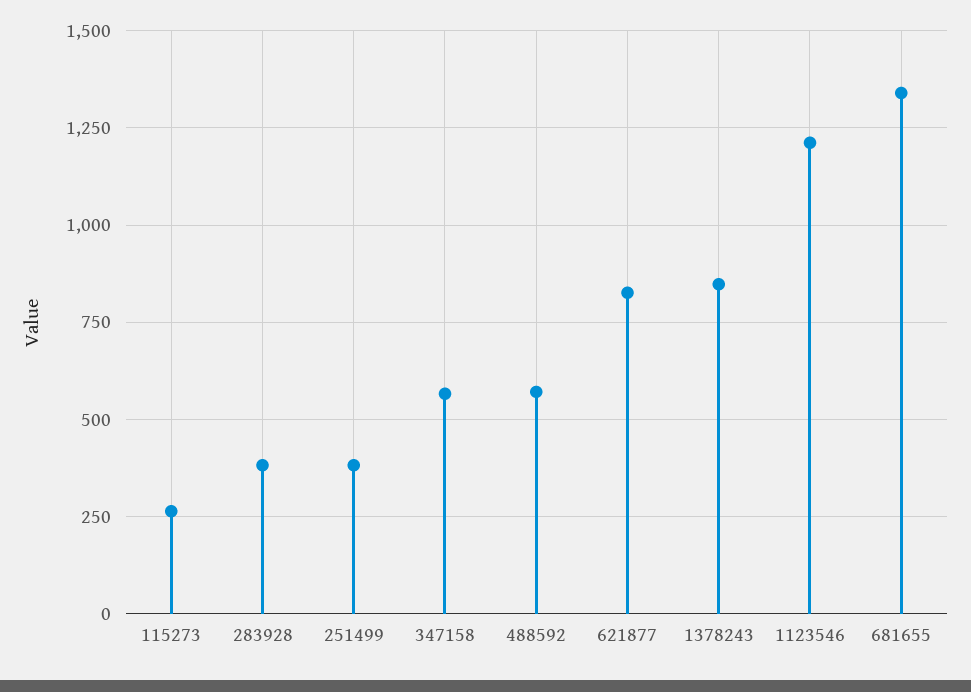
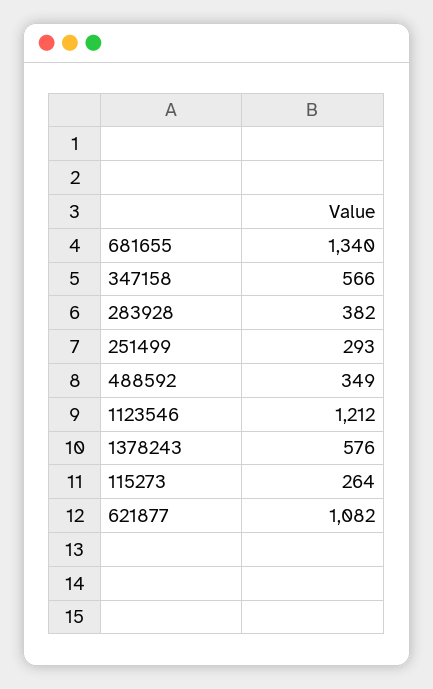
251499: 375 -> 293
488592: 575 -> 349
621877: 825 -> 1082
1378243: 850 -> 576

